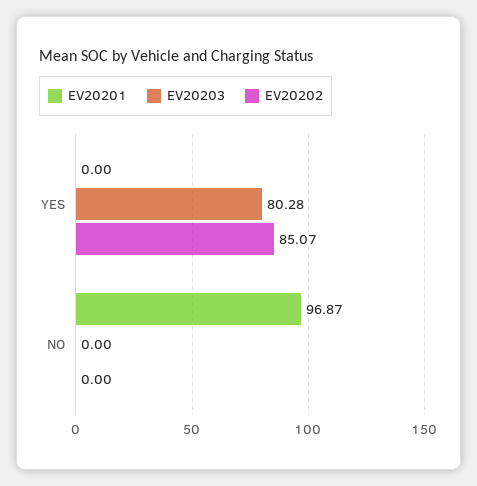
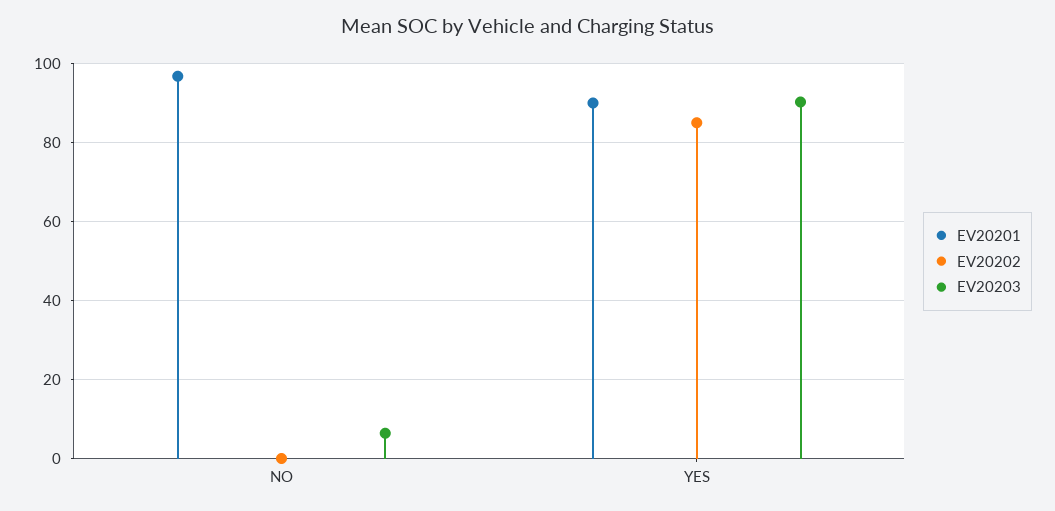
EV20201, YES: 0 -> 90
EV20203, YES: 80.28 -> 90
EV20203, NO: 0 -> 6

